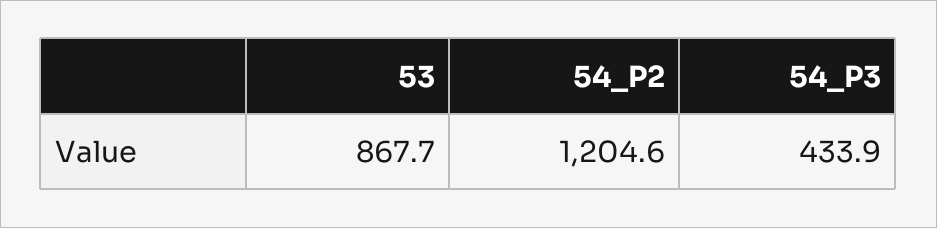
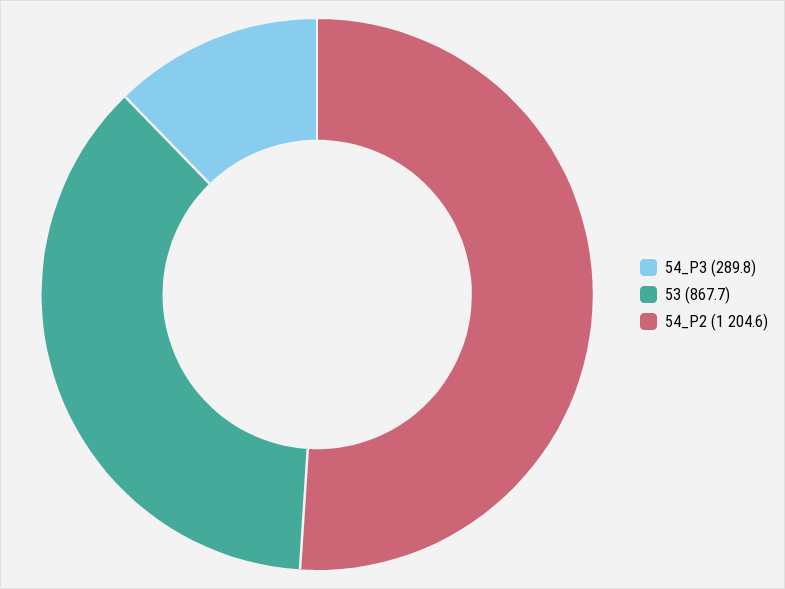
54_P3: 433.9 -> 289.8

